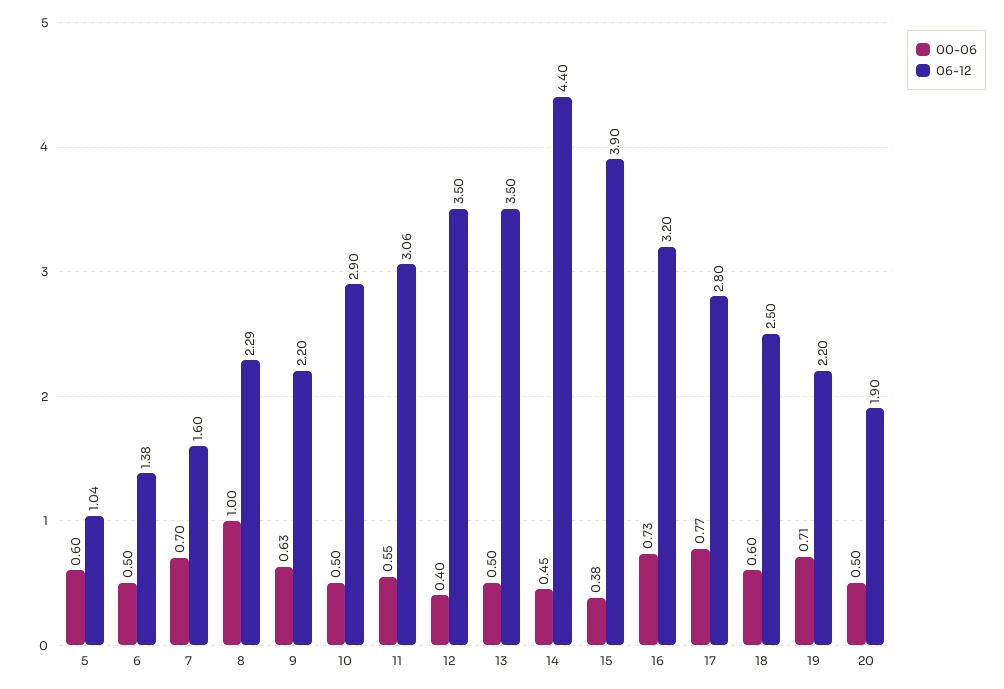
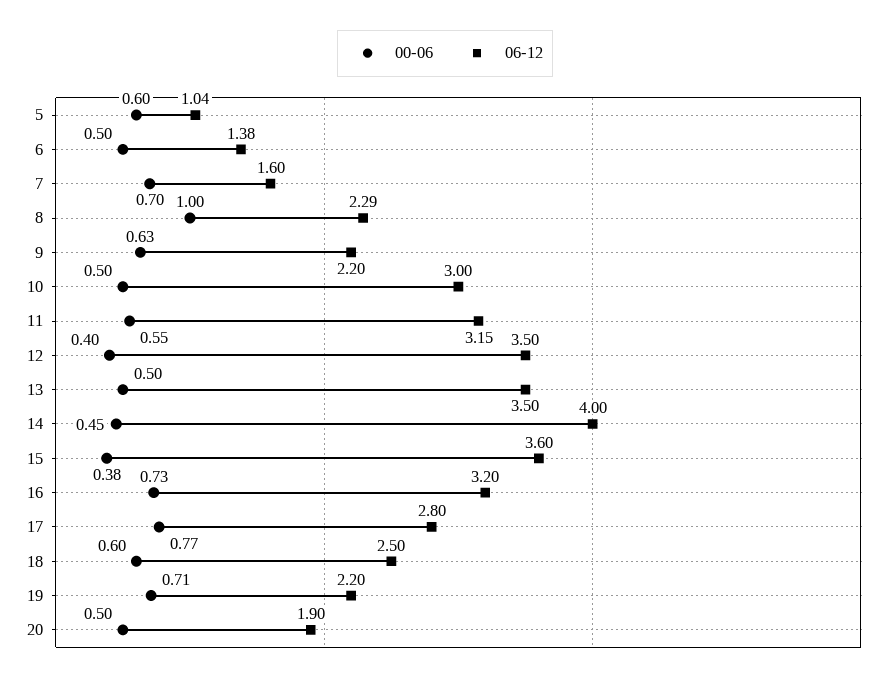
06-12, 10: 2.9 -> 3
06-12, 11: 3.06 -> 3.15
06-12, 14: 4.4 -> 4
06-12, 15: 3.9 -> 3.6

